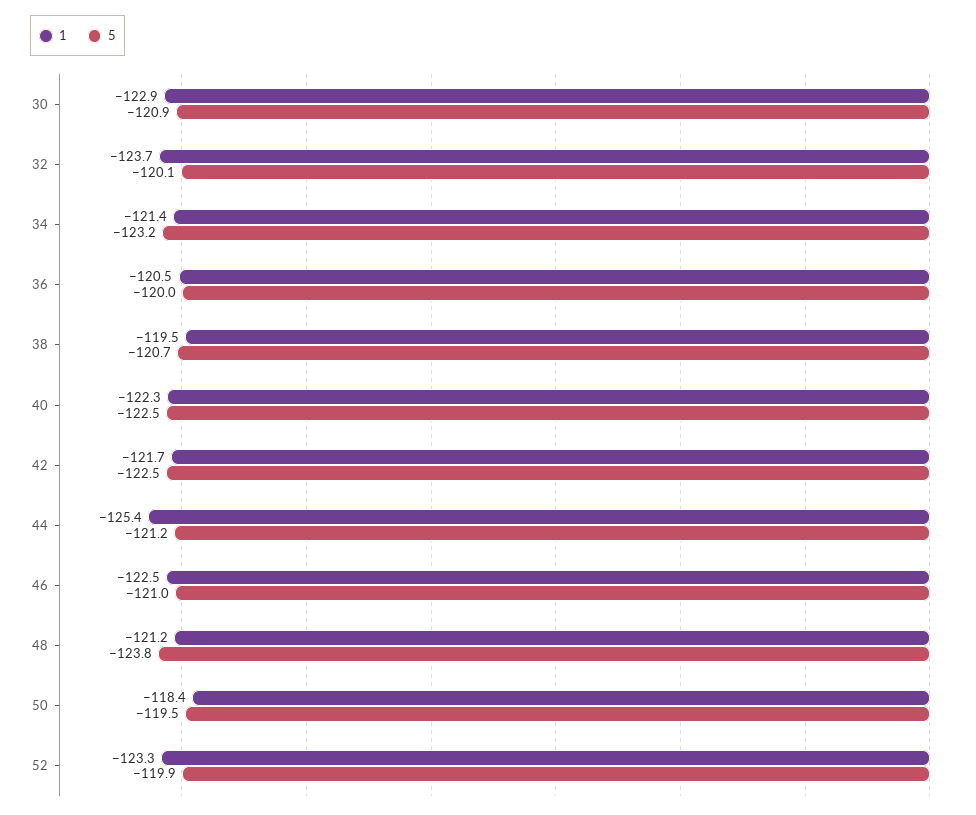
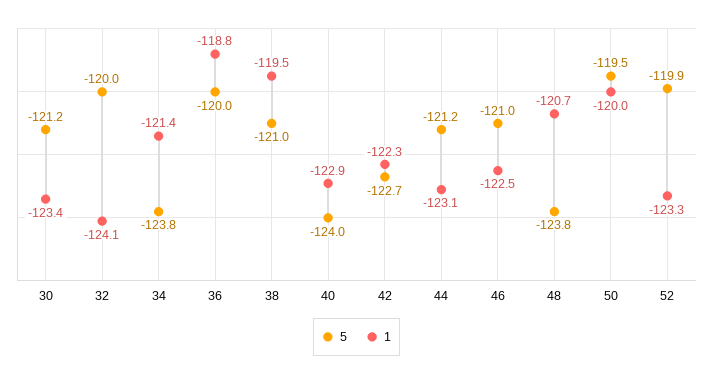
1, 30: -122.9 -> -123.4
5, 30: -120.9 -> -121.2
1, 32: -123.7 -> -124.1
5, 32: -120.1 -> -120
5, 34: -123.2 -> -123.8
1, 36: -120.5 -> -118.8
5, 38: -120.7 -> -121
1, 40: -122.3 -> -122.9
5, 40: -122.5 -> -124
1, 42: -121.7 -> -122.3
5, 42: -122.5 -> -122.7
1, 44: -125.4 -> -123.1
1, 48: -121.2 -> -120.7
1, 50: -118.4 -> -120

